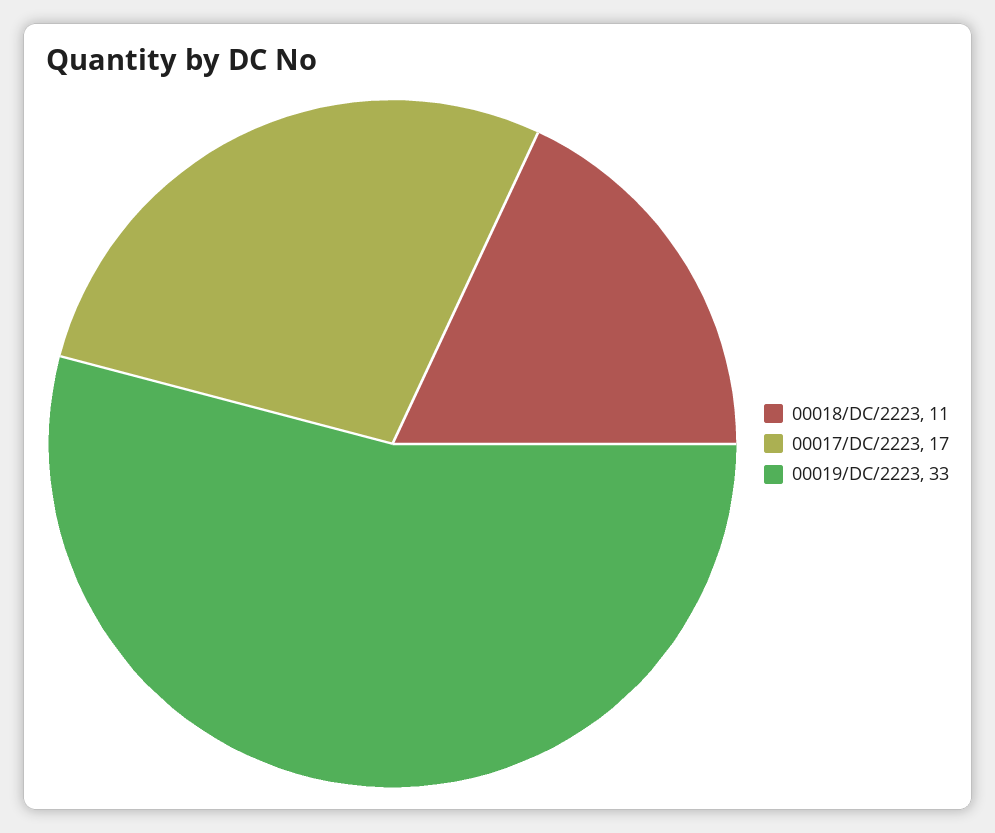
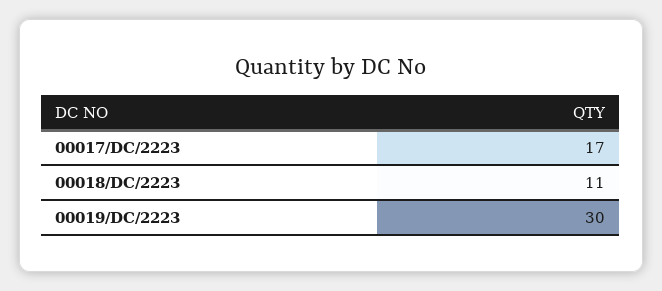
00019/DC/2223: 33 -> 30

